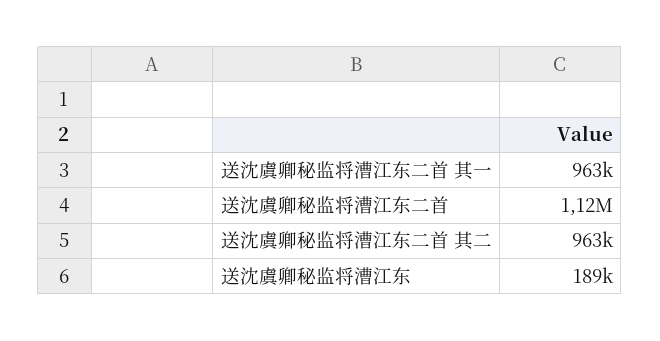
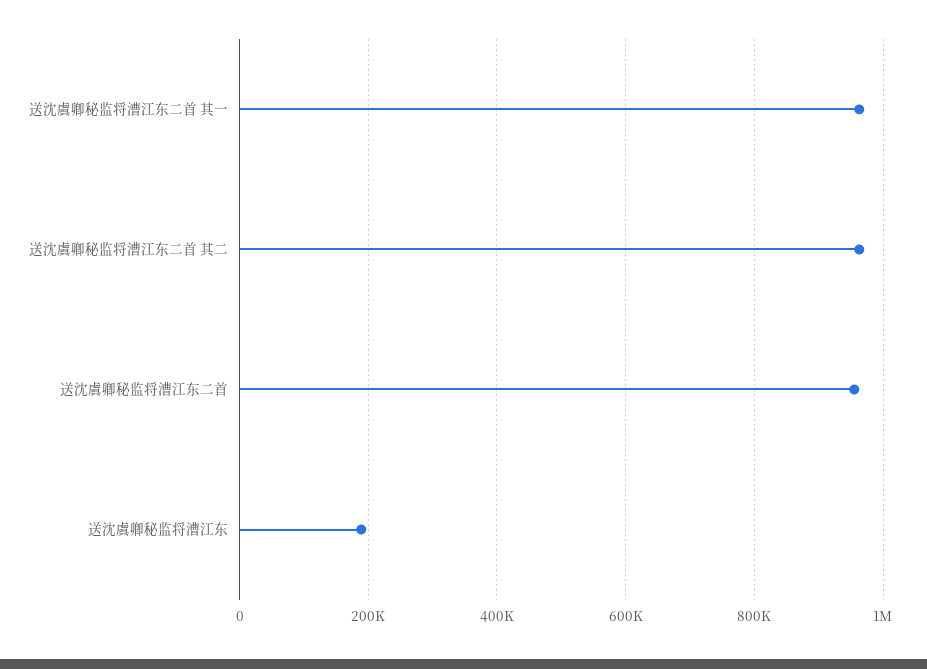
送沈虞卿秘监将漕江东二首: 1120000 -> 960000

